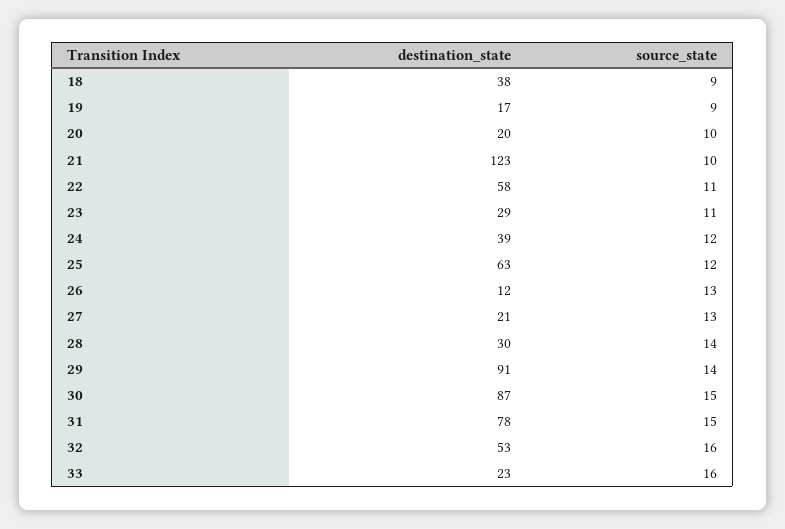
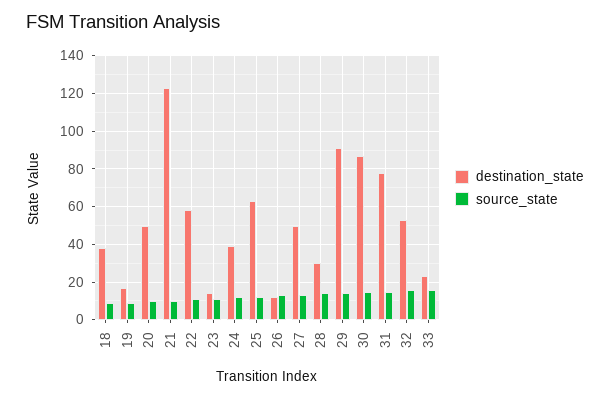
destination_state, 20: 20 -> 50
destination_state, 23: 29 -> 15
destination_state, 27: 21 -> 50

